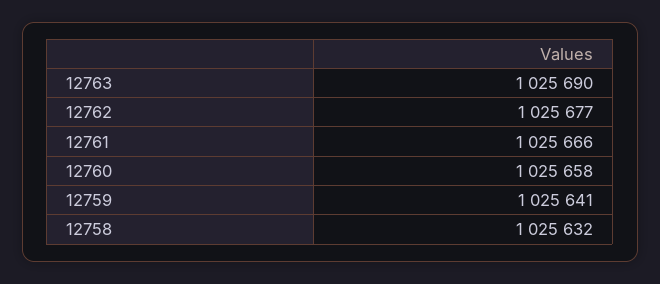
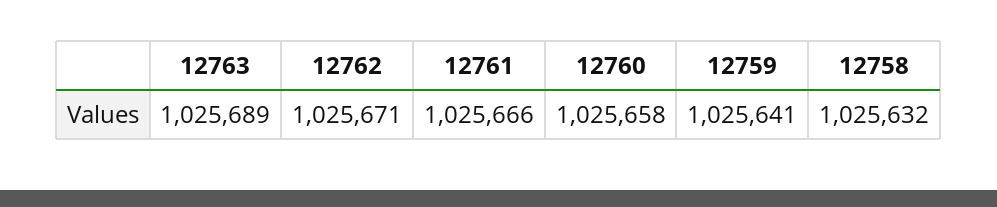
12763: 1025690 -> 1025689
12762: 1025677 -> 1025671

